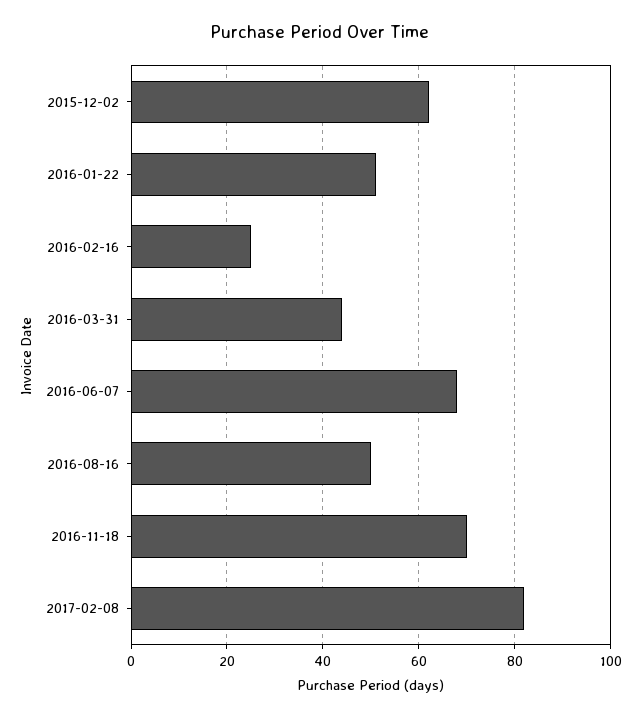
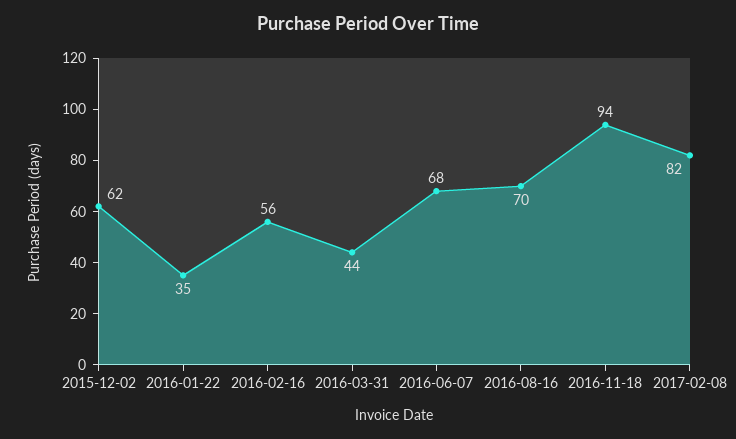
2016-01-22: 50 -> 35
2016-02-16: 25 -> 56
2016-08-16: 50 -> 70
2016-11-18: 70 -> 94

